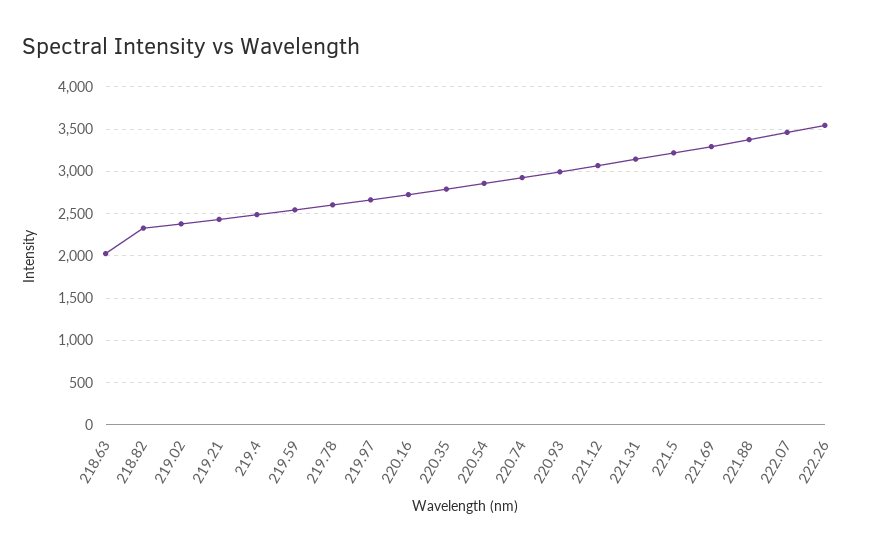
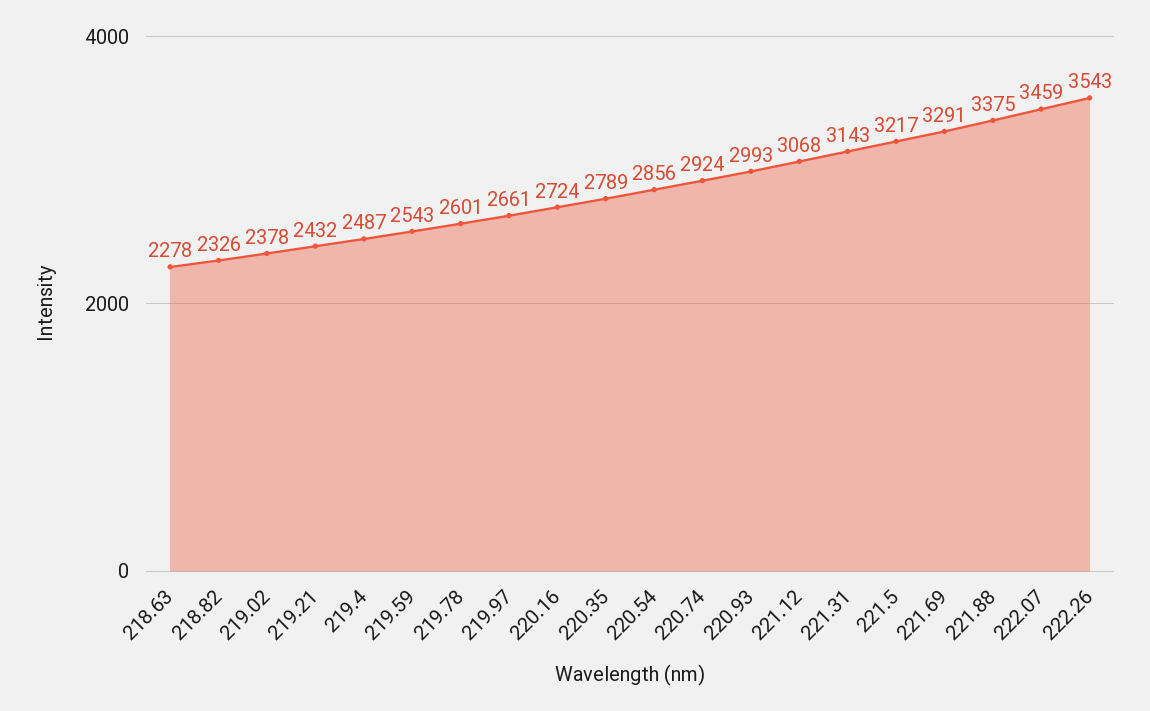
218.63: 2000 -> 2278

